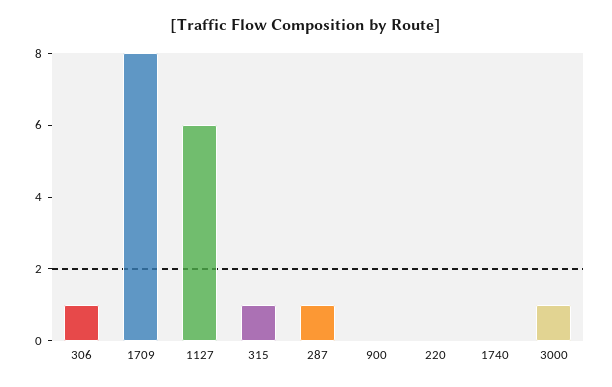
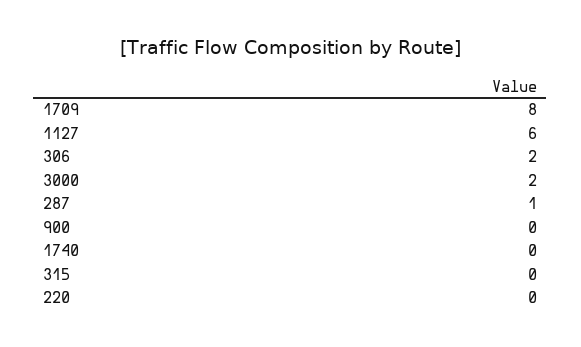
306: 1 -> 2
315: 1 -> 0
3000: 1 -> 2

